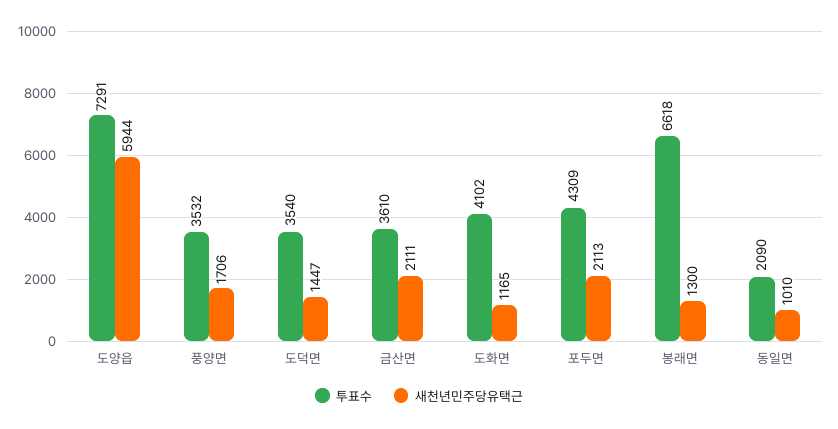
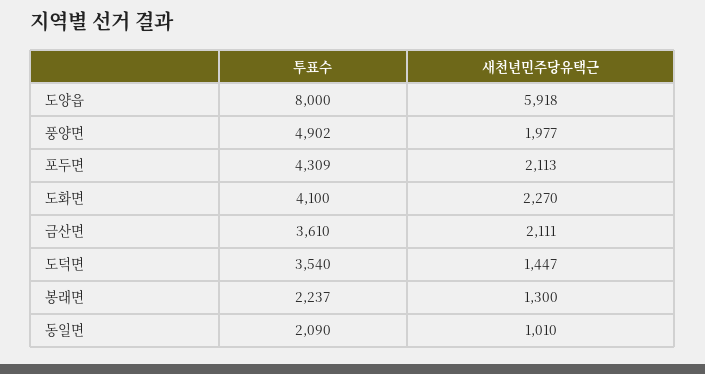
투표수, 도양읍: 7291 -> 8000
새천년민주당유택근, 도양읍: 5944 -> 5918
투표수, 풍양면: 3532 -> 4902
새천년민주당유택근, 풍양면: 1706 -> 1977
투표수, 도화면: 4102 -> 4100
새천년민주당유택근, 도화면: 1165 -> 2270
투표수, 봉래면: 6618 -> 2237

